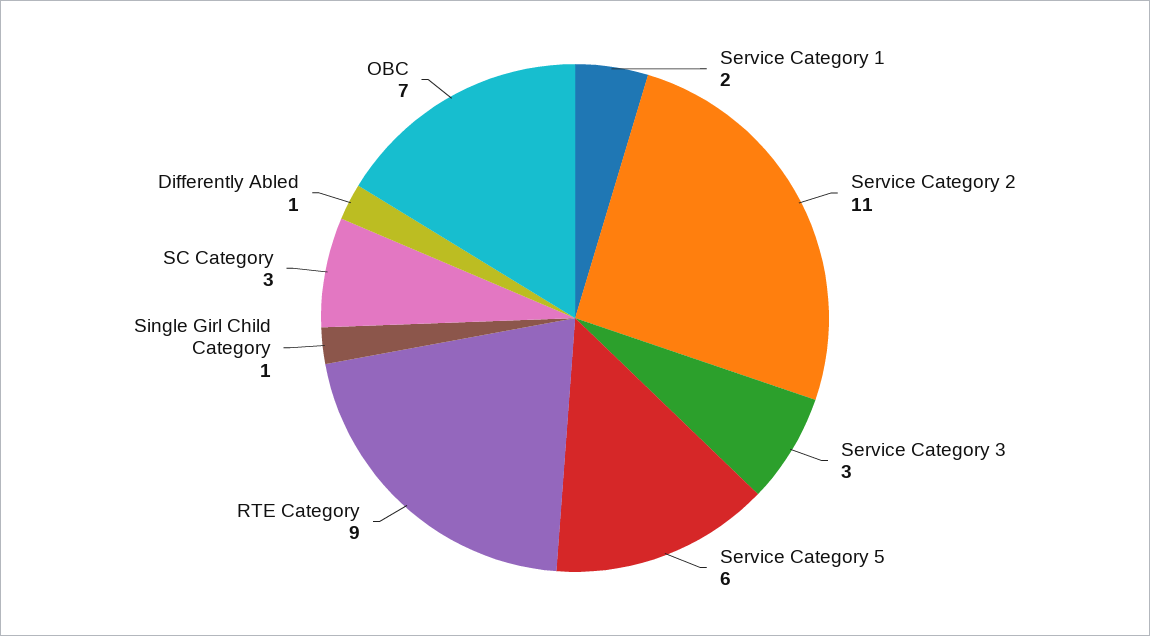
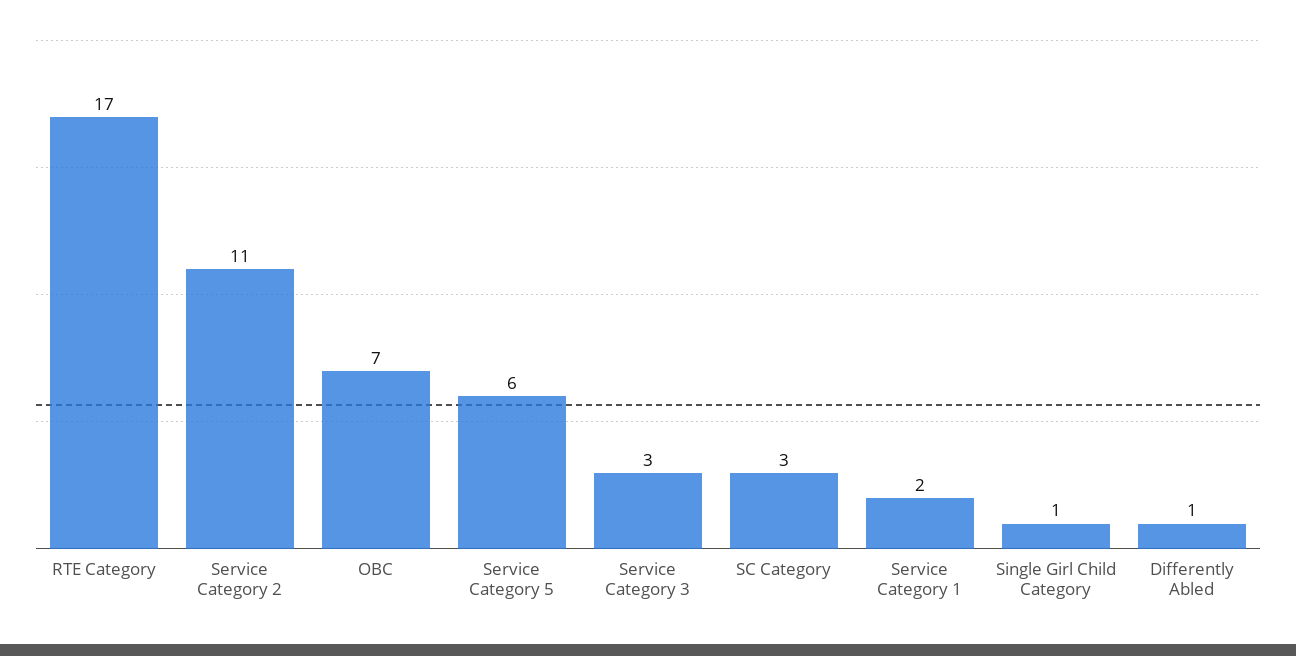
RTE Category: 9 -> 17

